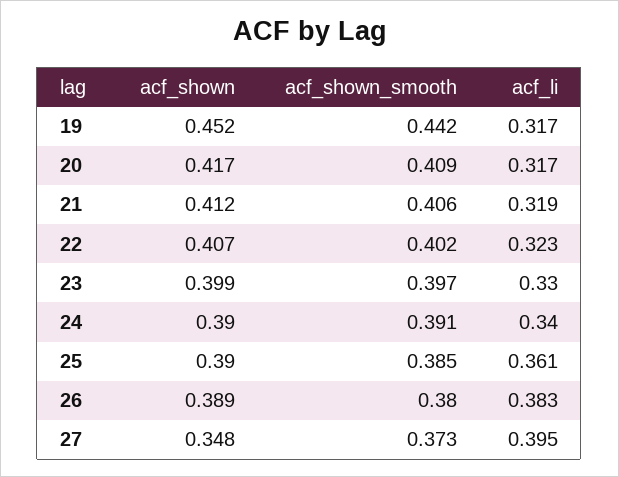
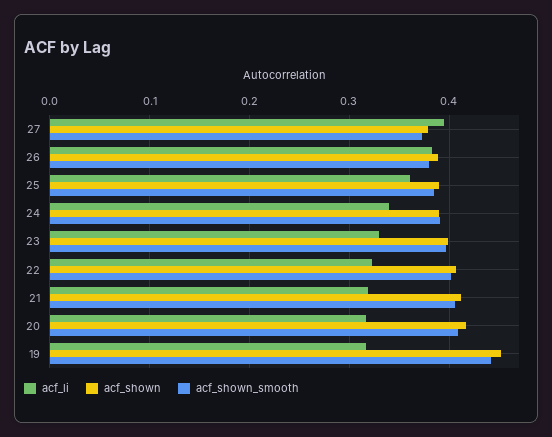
acf_shown, 27: 0.348 -> 0.38

